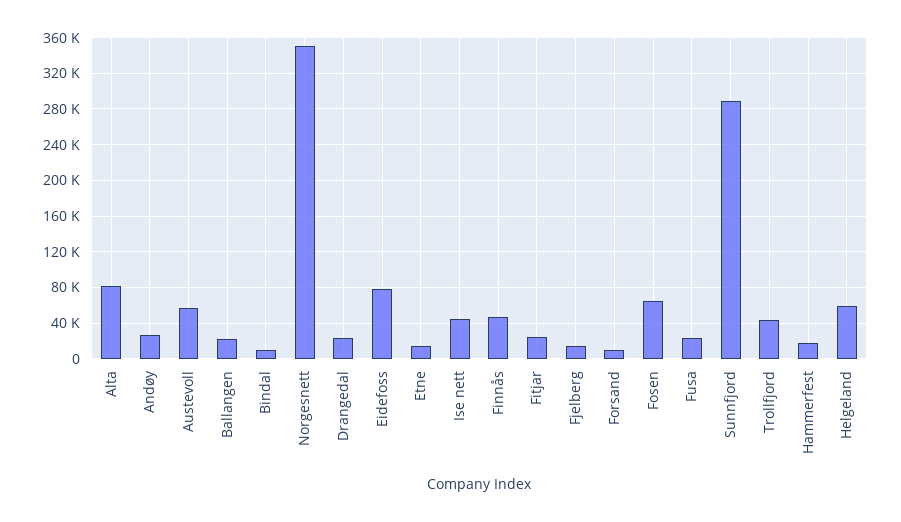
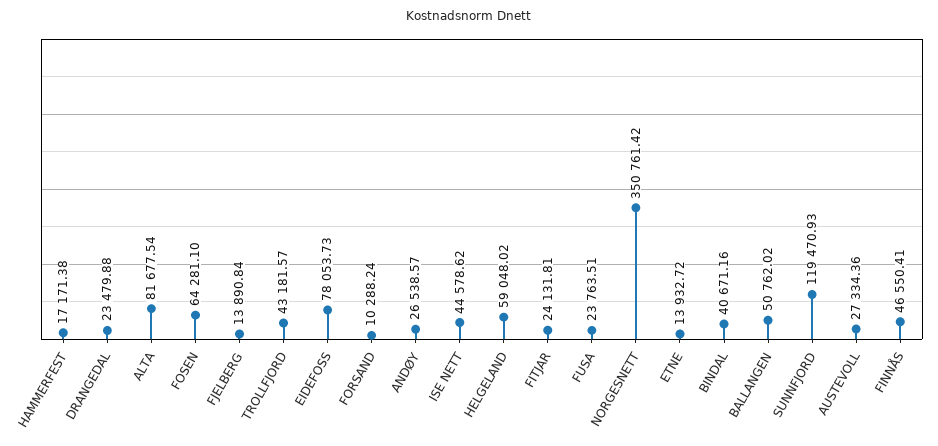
Austevoll: 60000 -> 27334.36
Ballangen: 20000 -> 50762.02
Bindal: 10000 -> 40671.16
Sunnfjord: 290000 -> 119470.93

